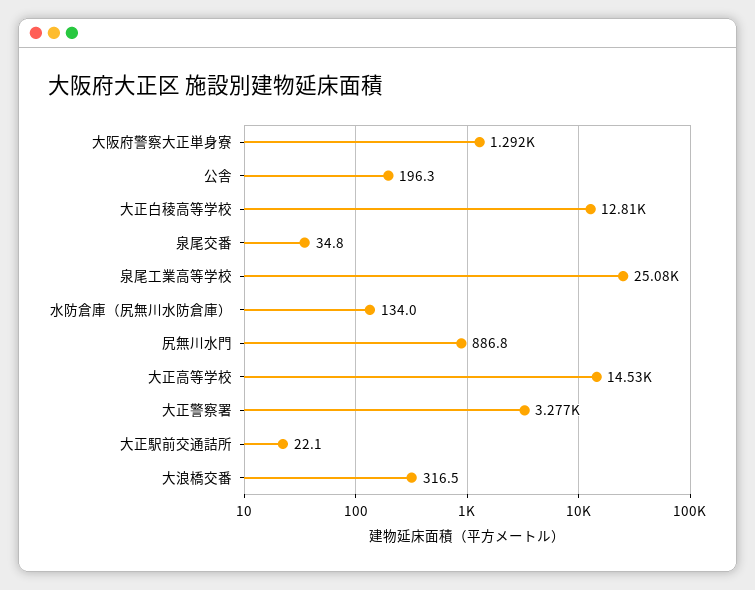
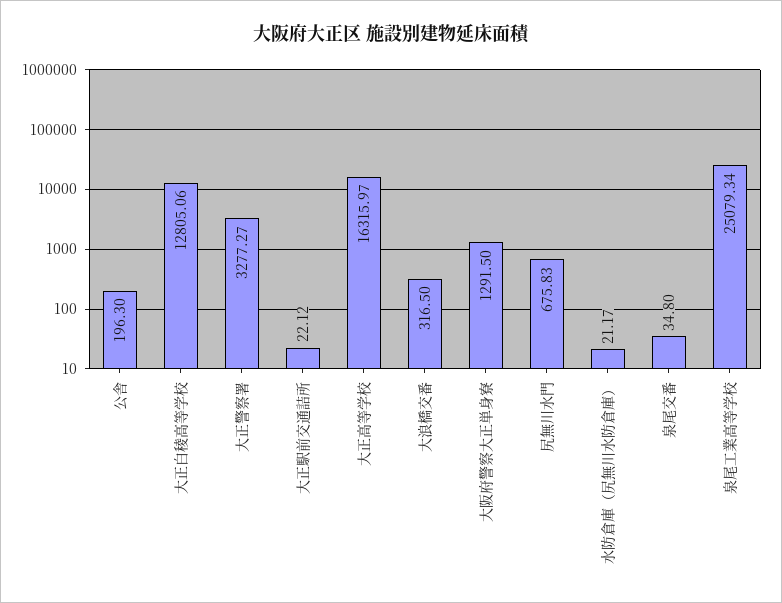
水防倉庫（尻無川水防倉庫）: 134 -> 21.17
尻無川水門: 886.8 -> 675.83
大正高等学校: 14530 -> 16315.97

